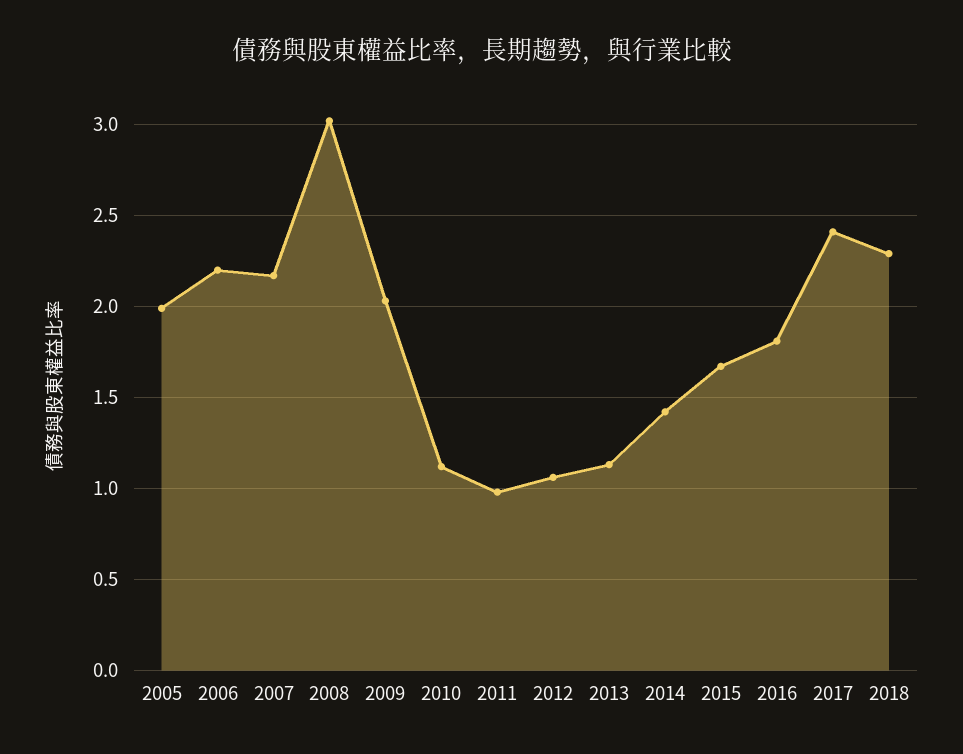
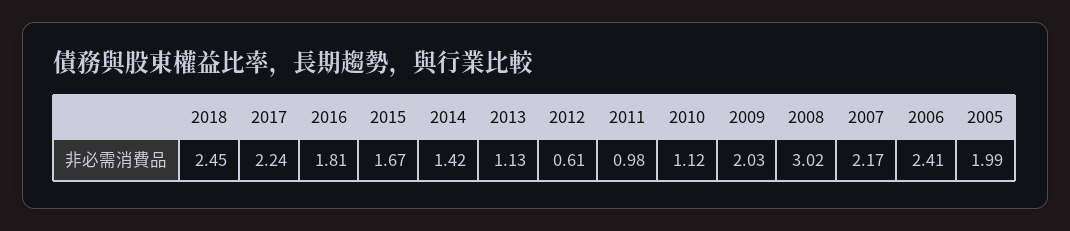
2006: 2.2 -> 2.41
2012: 1.05 -> 0.61
2017: 2.4 -> 2.24
2018: 2.3 -> 2.45

